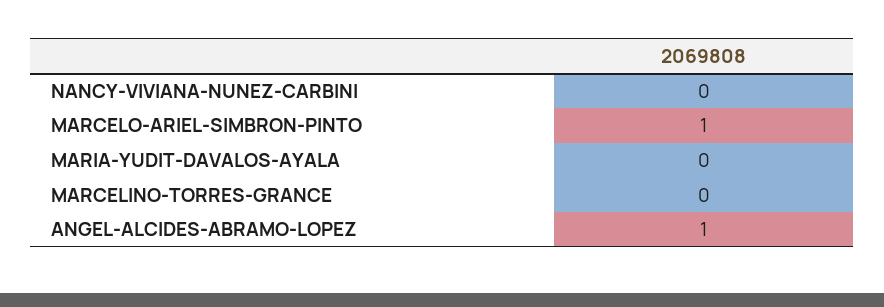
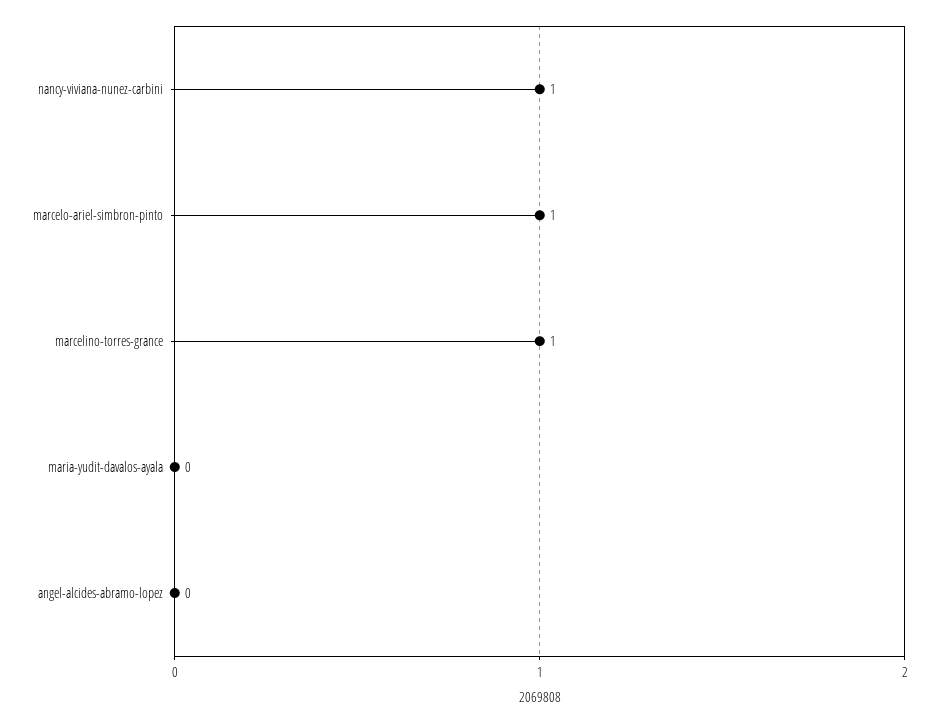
NANCY-VIVIANA-NUNEZ-CARBINI: 0 -> 1
MARCELINO-TORRES-GRANCE: 0 -> 1
ANGEL-ALCIDES-ABRAMO-LOPEZ: 1 -> 0

